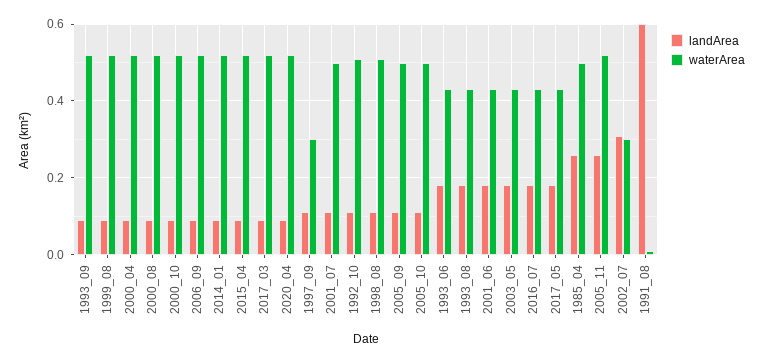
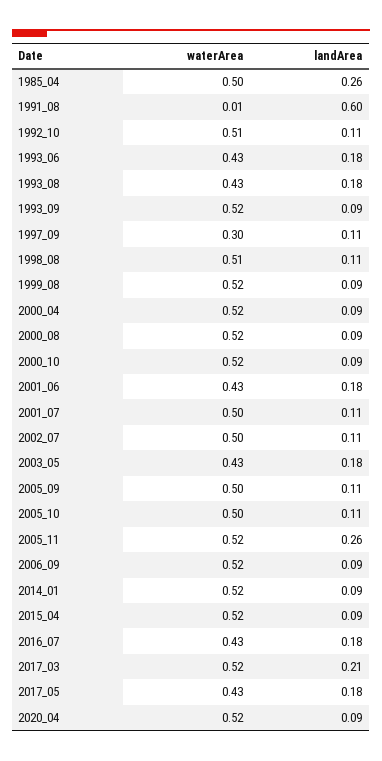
landArea, 2017_03: 0.1 -> 0.21
landArea, 2002_07: 0.3 -> 0.11
waterArea, 2002_07: 0.3 -> 0.5

